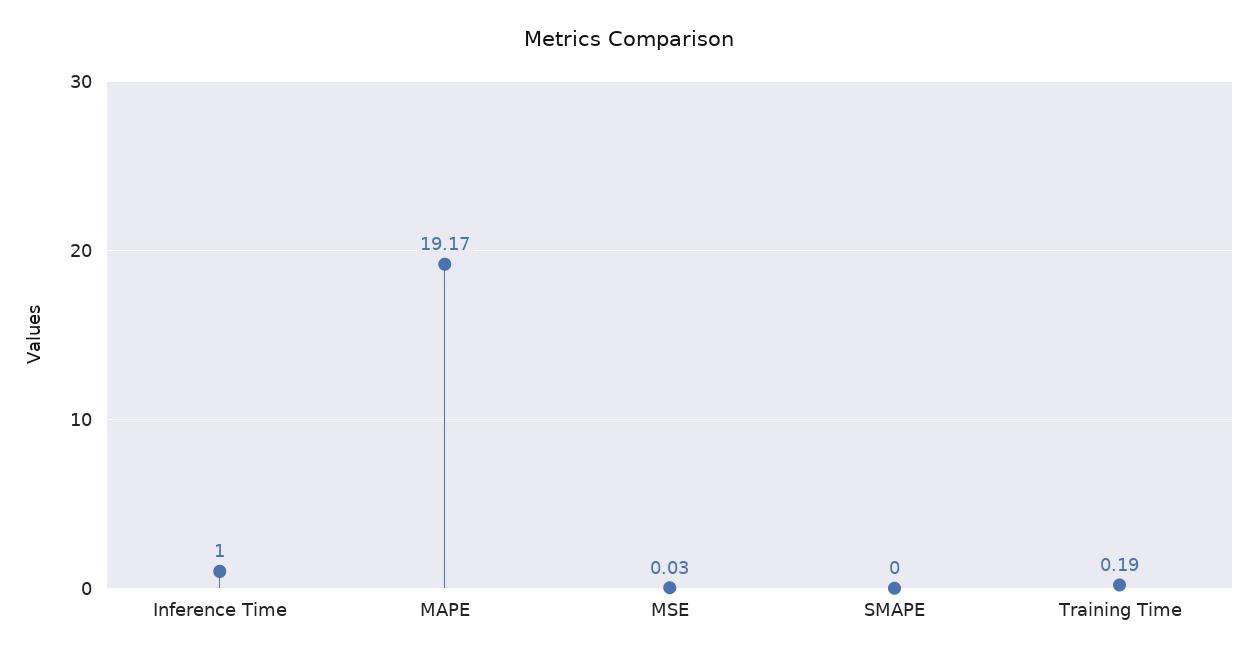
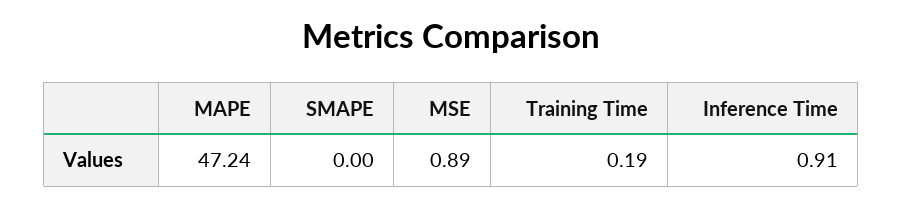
Inference Time: 1 -> 0.91
MAPE: 19.17 -> 47.24
MSE: 0.03 -> 0.89

